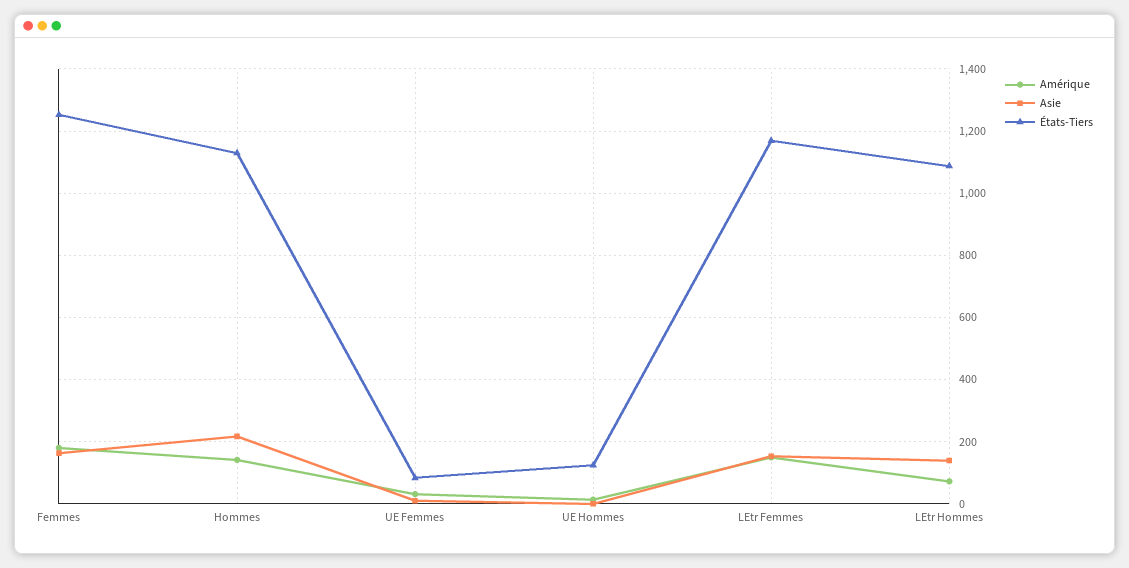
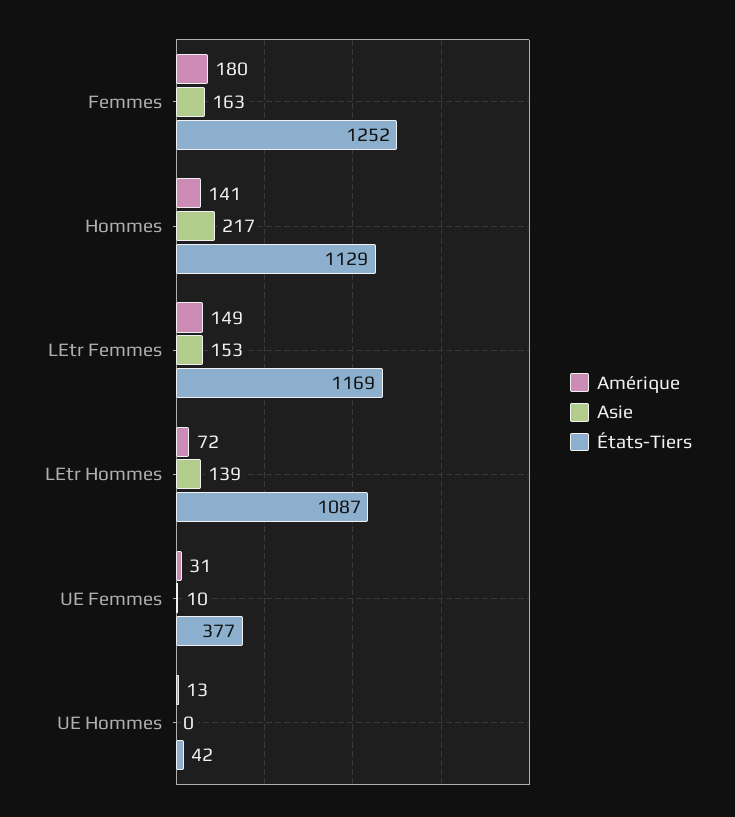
États-Tiers, UE Femmes: 80 -> 377
États-Tiers, UE Hommes: 120 -> 42

